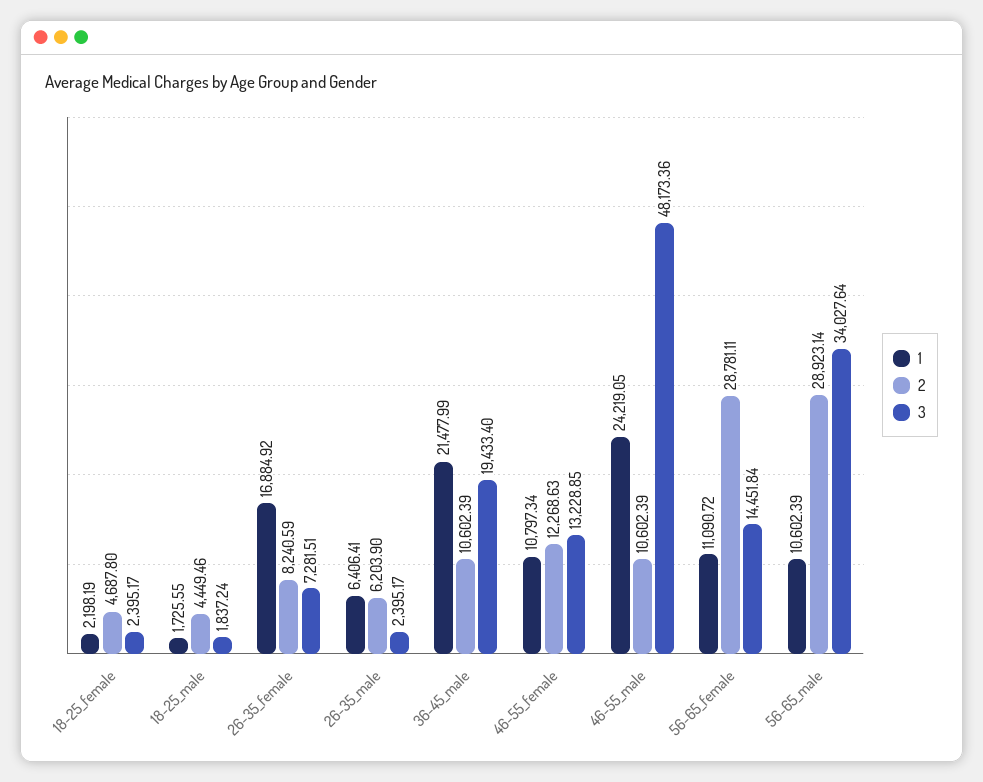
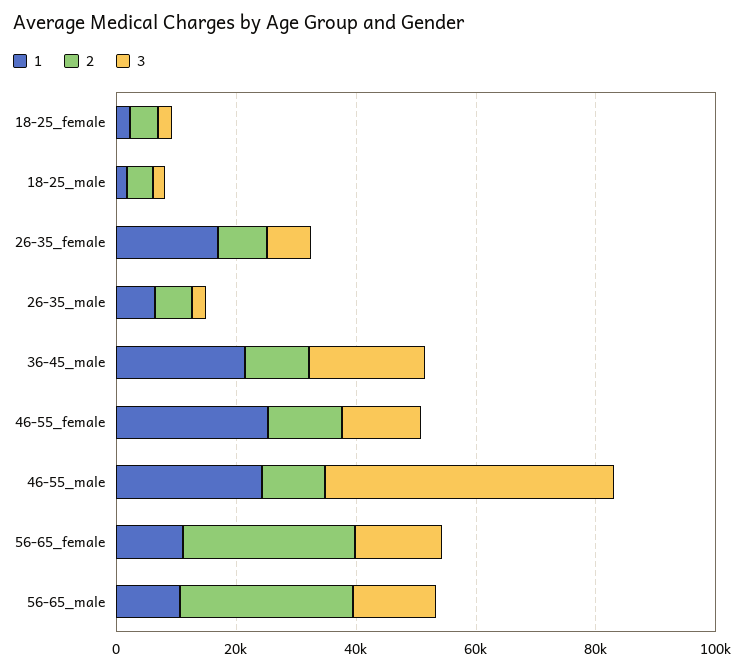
1, 46-55_female: 10797.34 -> 25000
3, 56-65_male: 34027.64 -> 15000

